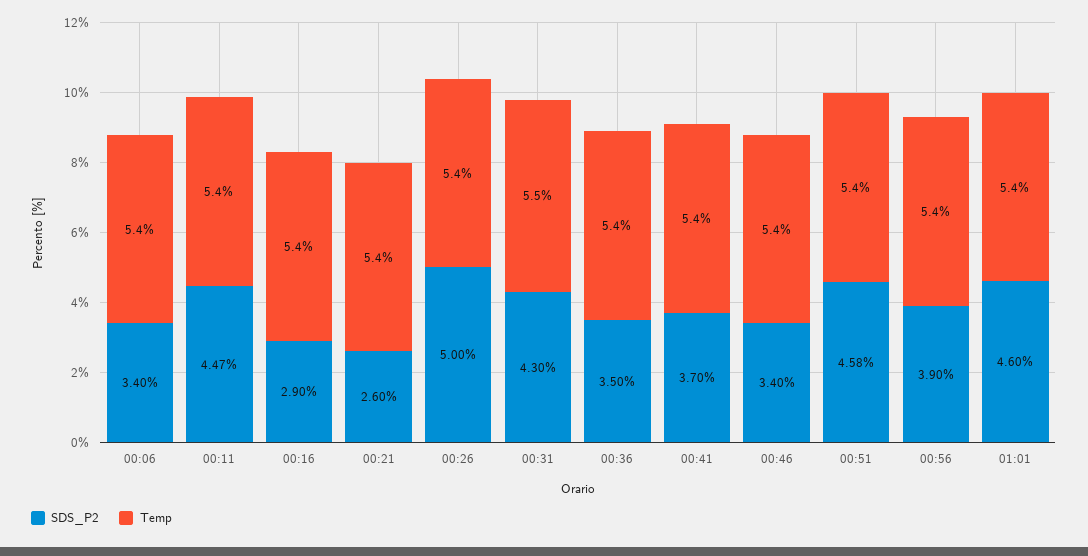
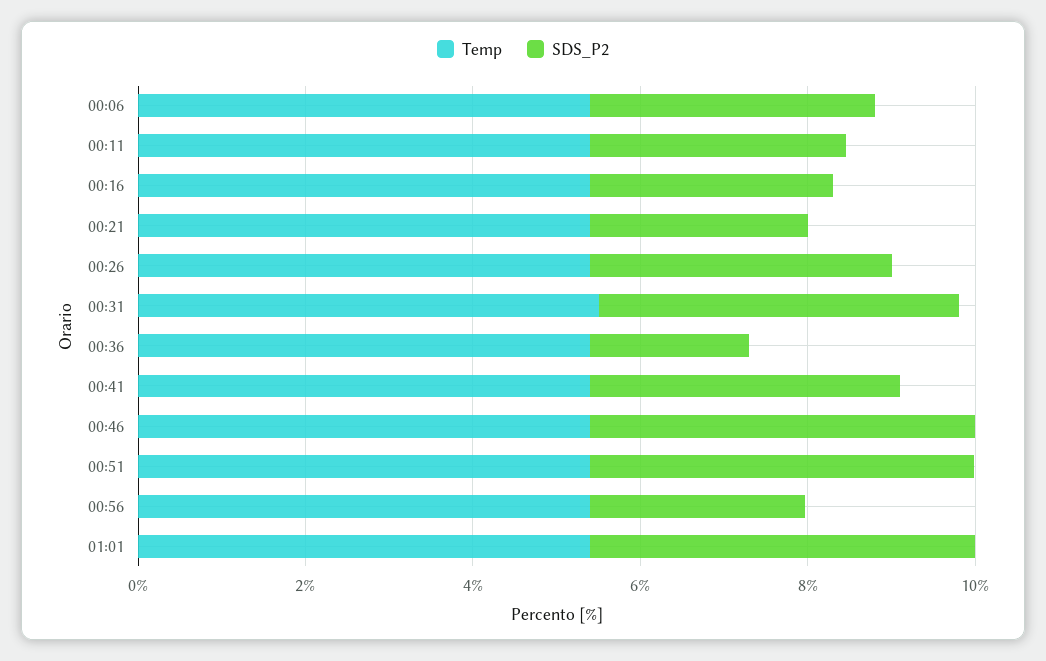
SDS_P2, 00:11: 4.47 -> 3
SDS_P2, 00:26: 5 -> 3.5
SDS_P2, 00:36: 3.5 -> 2
SDS_P2, 00:46: 3.4 -> 4.5
SDS_P2, 00:56: 3.9 -> 2.5

